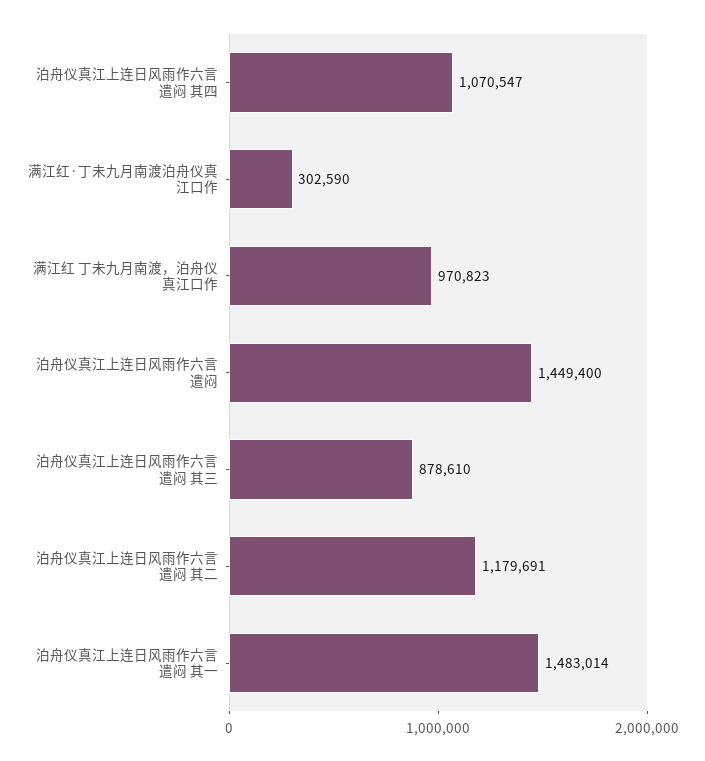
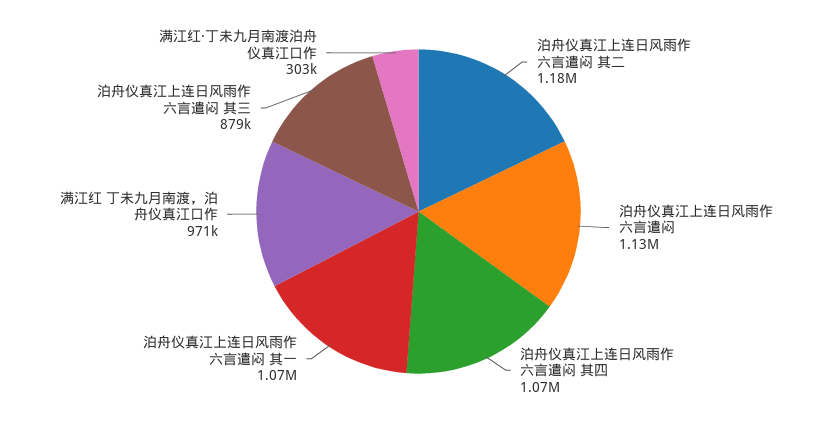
泊舟仪真江上连日风雨作六言遣闷: 1449400 -> 1130000
泊舟仪真江上连日风雨作六言遣闷 其一: 1483014 -> 1070000

